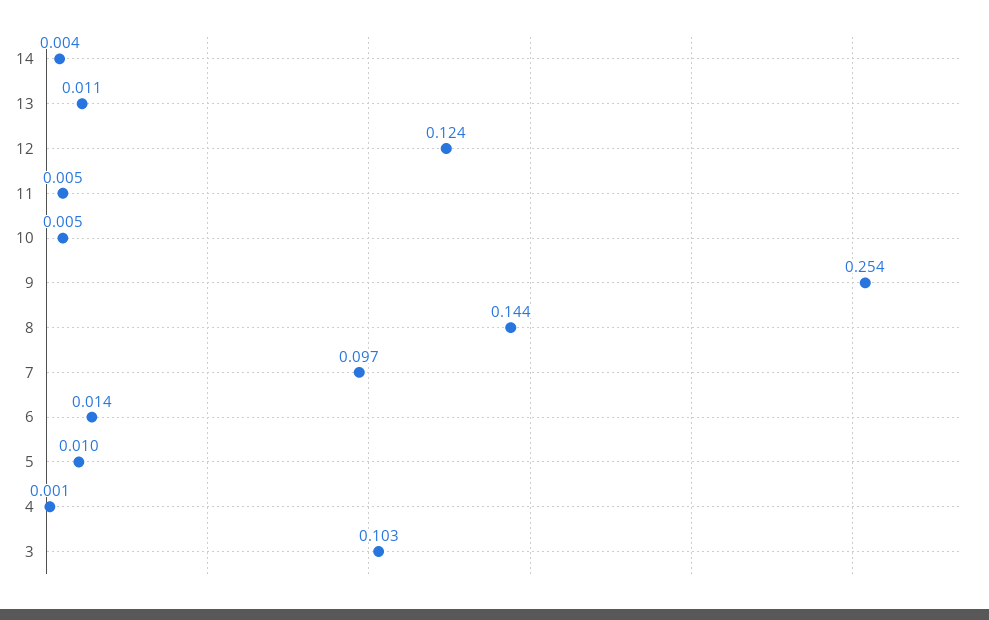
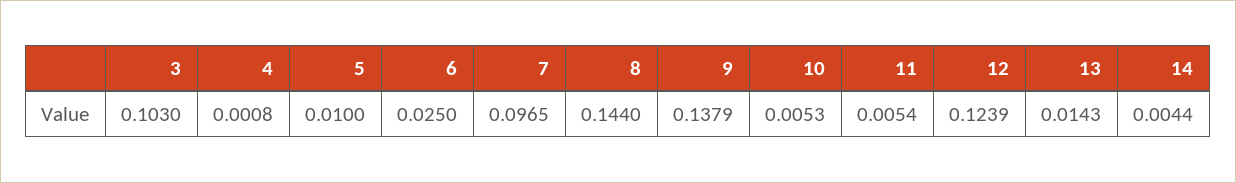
13: 0.011 -> 0.0143
9: 0.254 -> 0.1379
6: 0.014 -> 0.025

